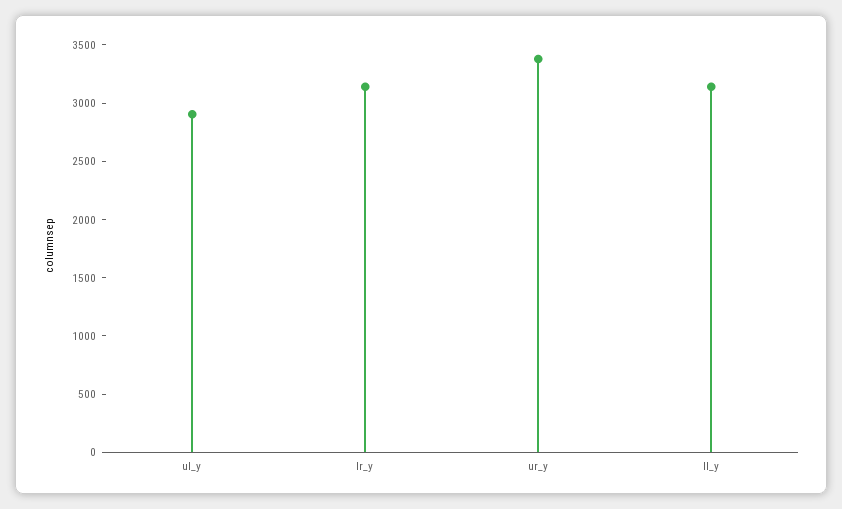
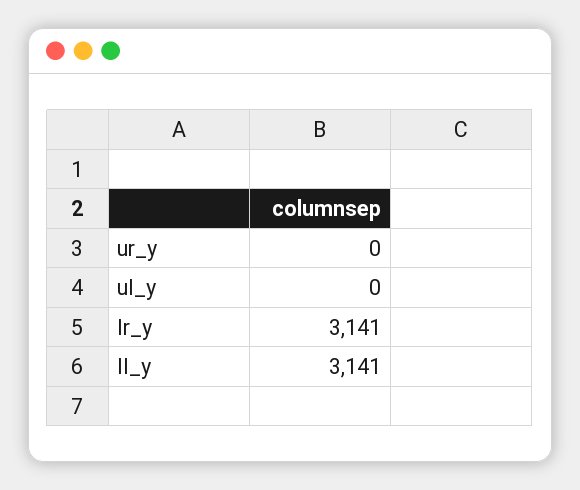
ul_y: 2900 -> 0
ur_y: 3400 -> 0

